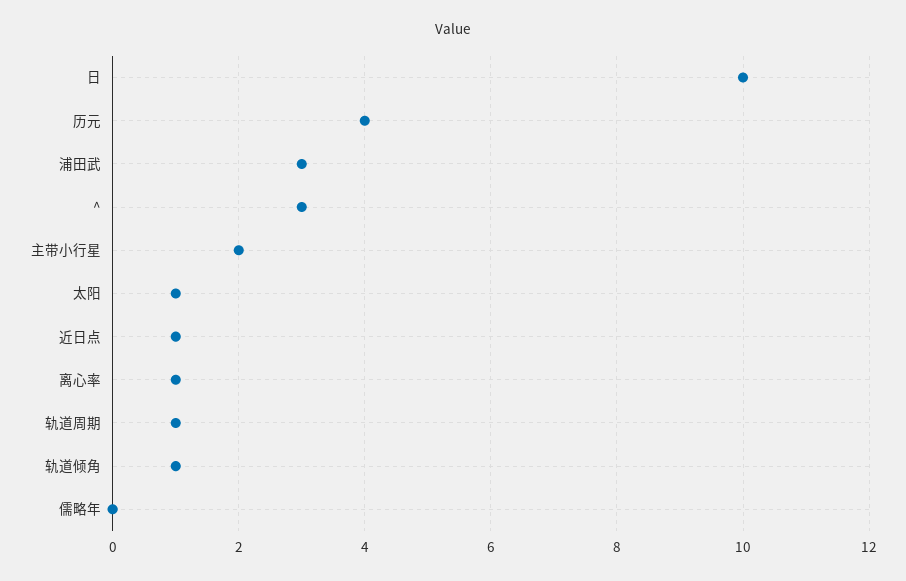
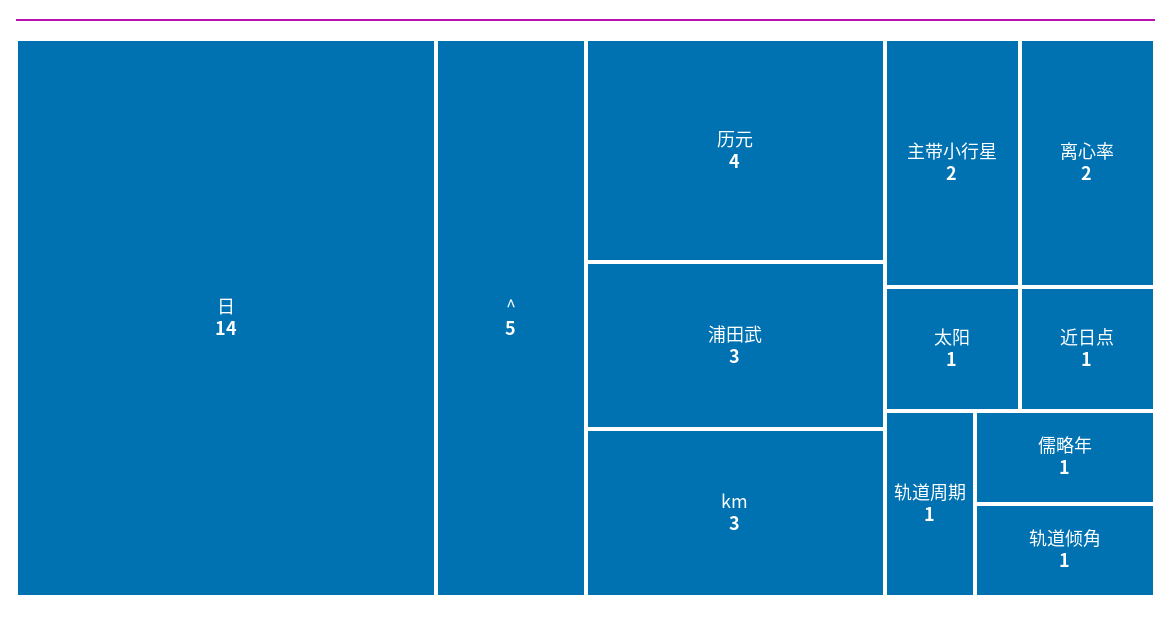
日: 10 -> 14
^: 3 -> 5
离心率: 1 -> 2
儒略年: 0 -> 1
km: none -> 3

